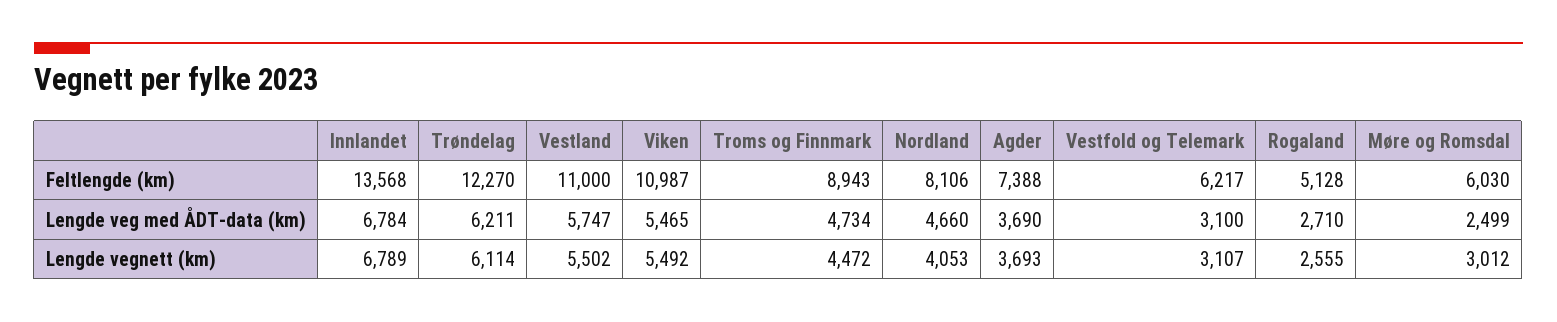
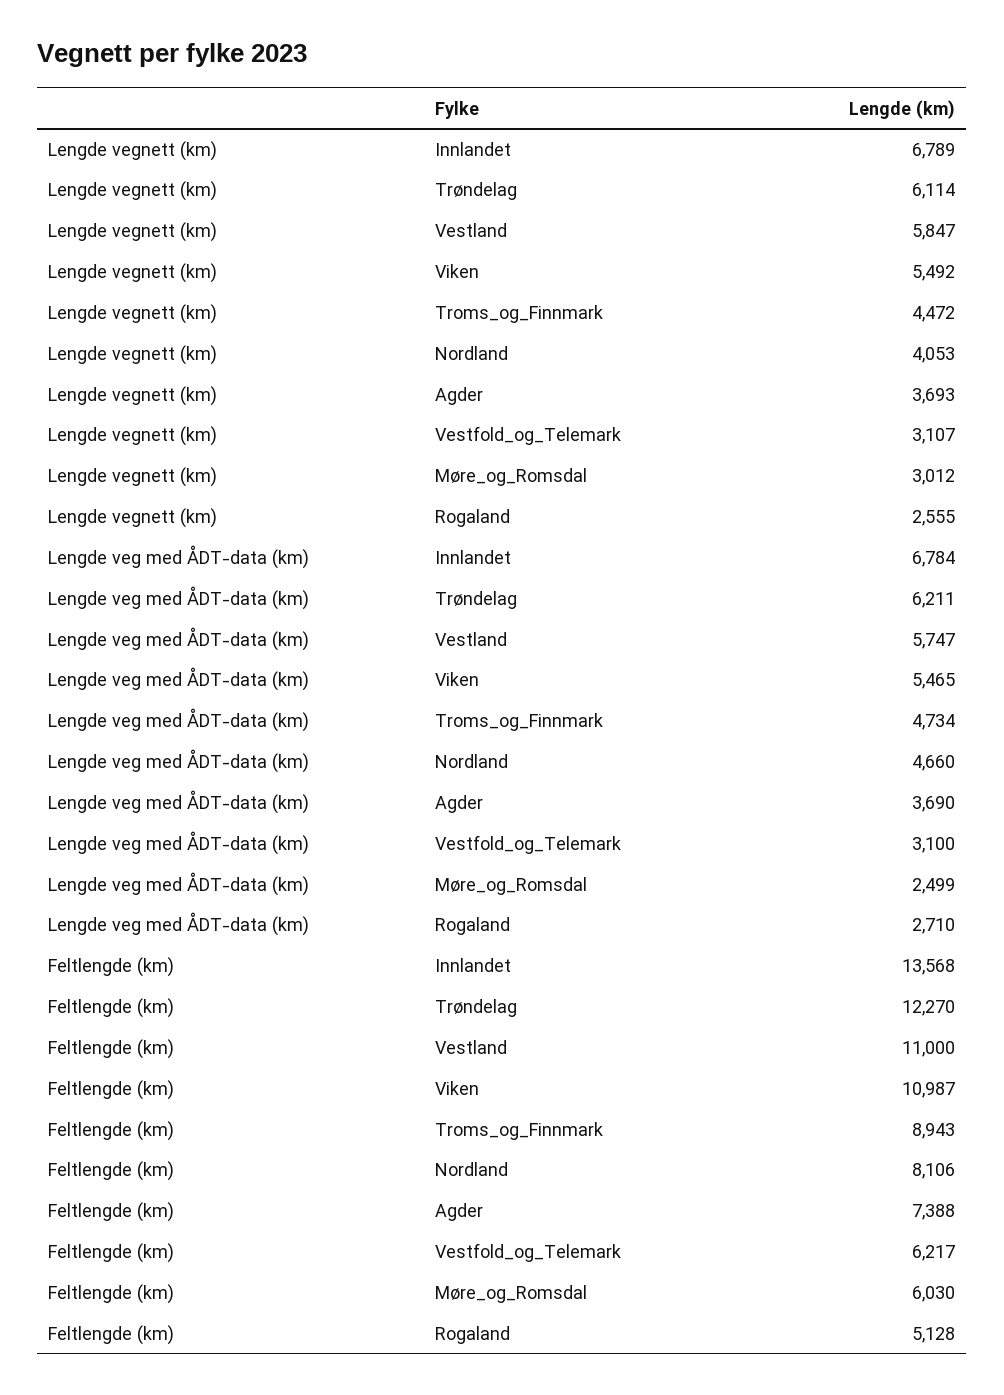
Vestland, Lengde vegnett (km): 5502 -> 5847

